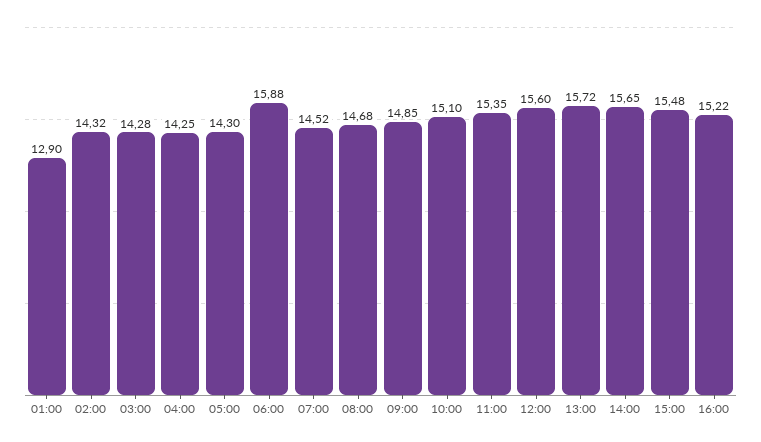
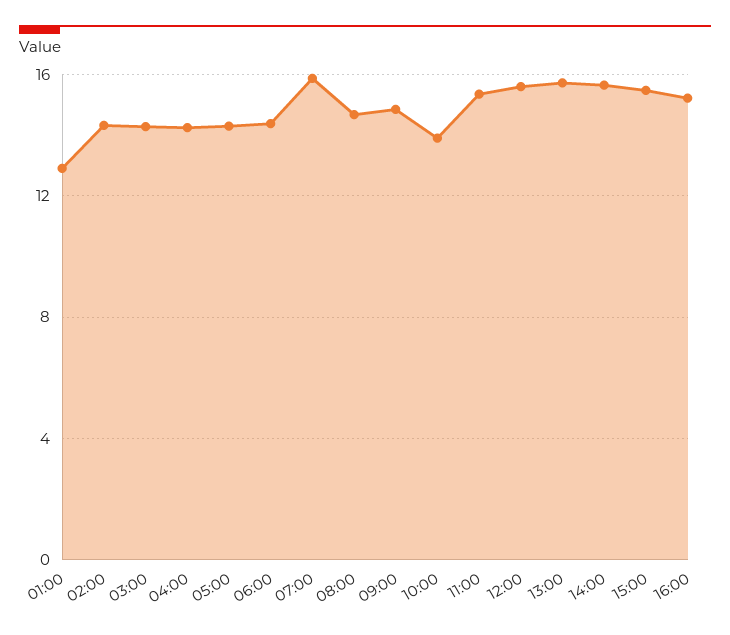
06:00: 15.88 -> 14.5
07:00: 14.52 -> 16
10:00: 15.1 -> 14

